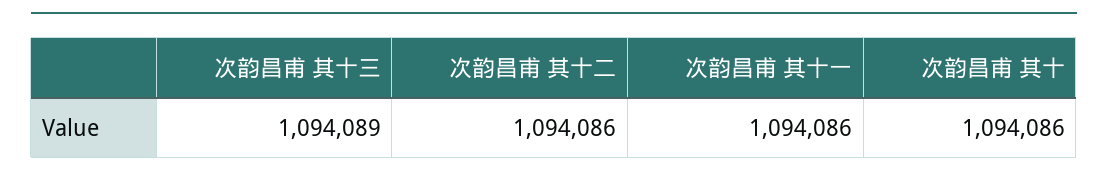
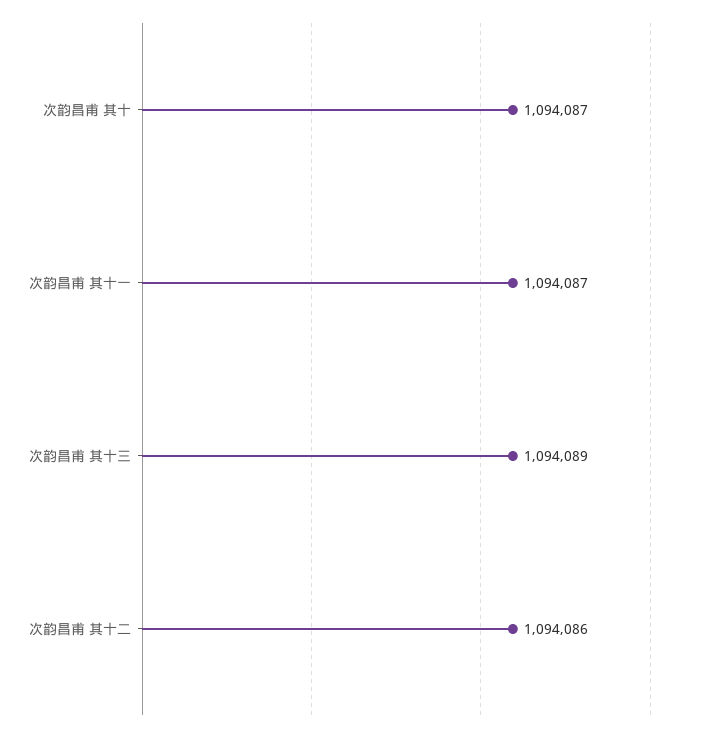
次韵昌甫 其十一: 1094086 -> 1094087
次韵昌甫 其十: 1094086 -> 1094087

